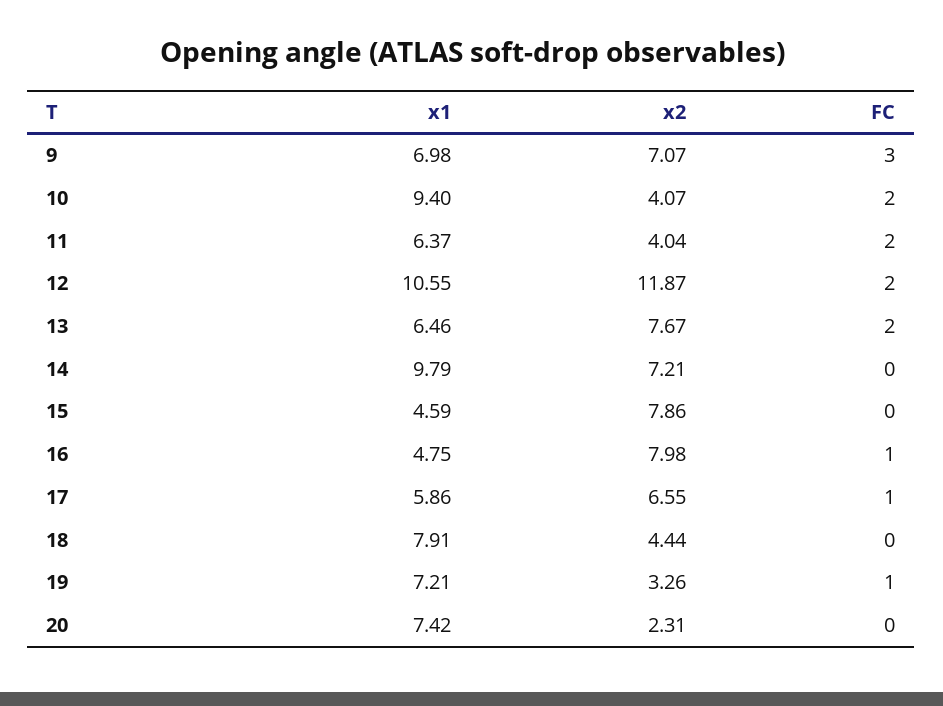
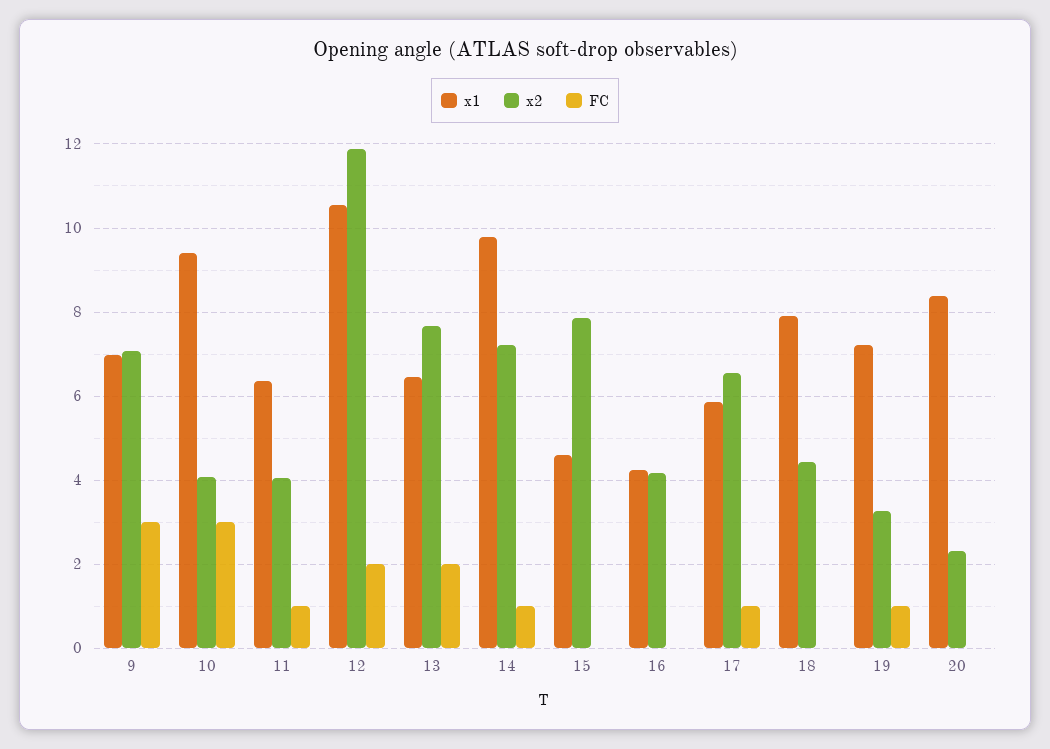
FC, 10: 2 -> 3
FC, 11: 2 -> 1
FC, 14: 0 -> 1
x1, 16: 4.75 -> 4.2
x2, 16: 7.98 -> 4.2
FC, 16: 1 -> 0
x1, 20: 7.42 -> 8.4

